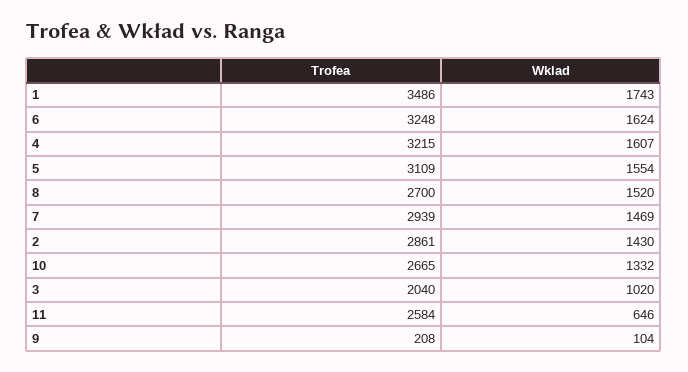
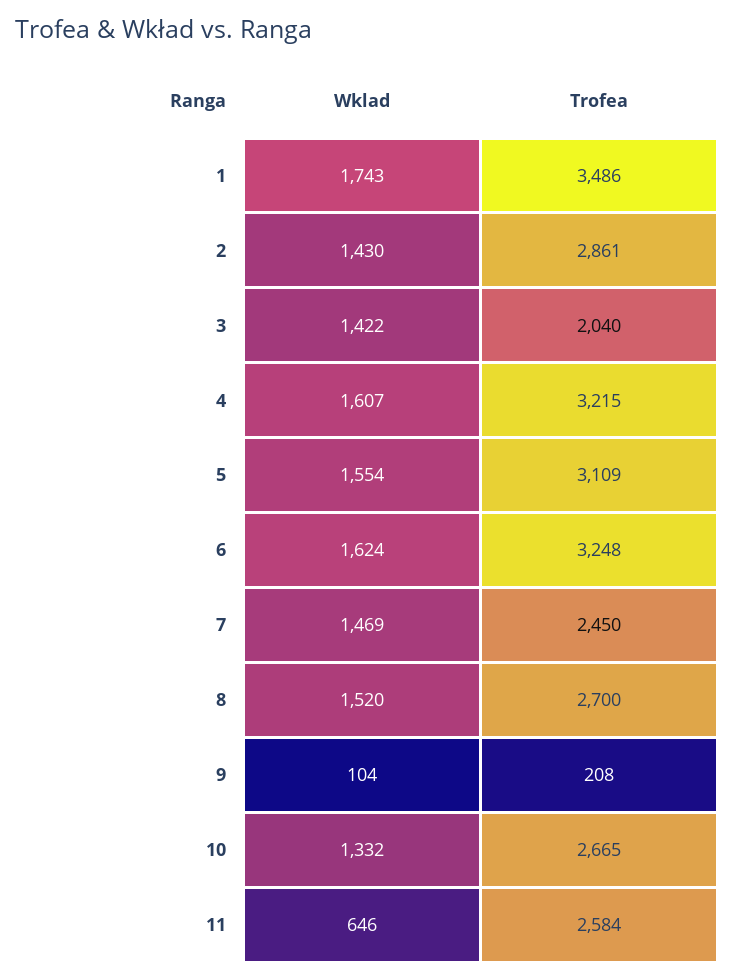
Trofea, 7: 2939 -> 2450
Wklad, 3: 1020 -> 1422

